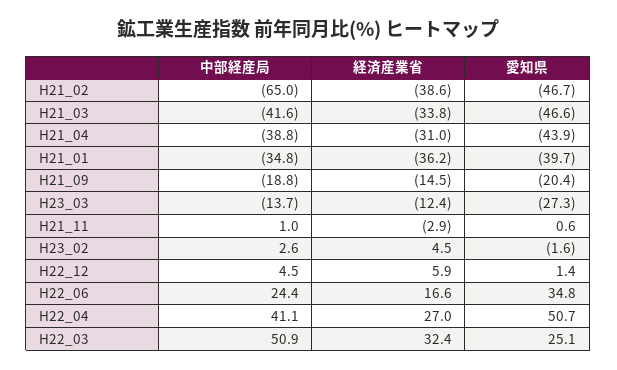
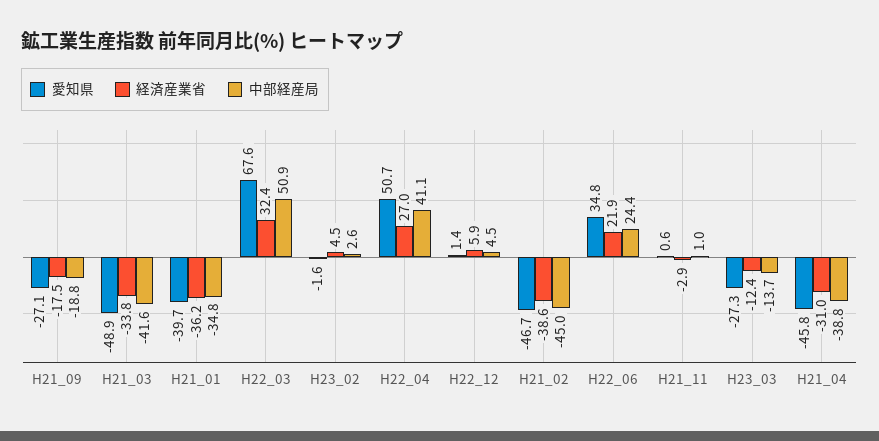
中部経産局, H21_02: -65 -> -45
愛知県, H21_03: -46.6 -> -48.9
愛知県, H21_04: -43.9 -> -45.8
経済産業省, H21_09: -14.5 -> -17.5
愛知県, H21_09: -20.4 -> -27.1
経済産業省, H22_06: 16.6 -> 21.9
愛知県, H22_03: 25.1 -> 67.6

